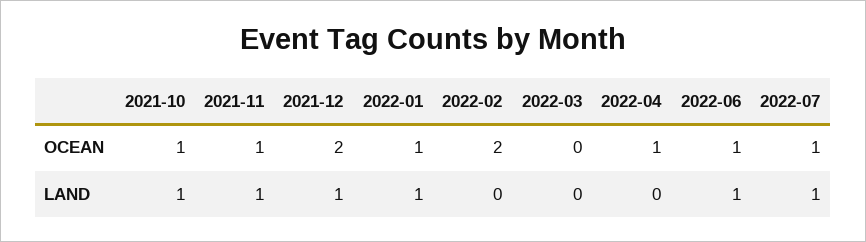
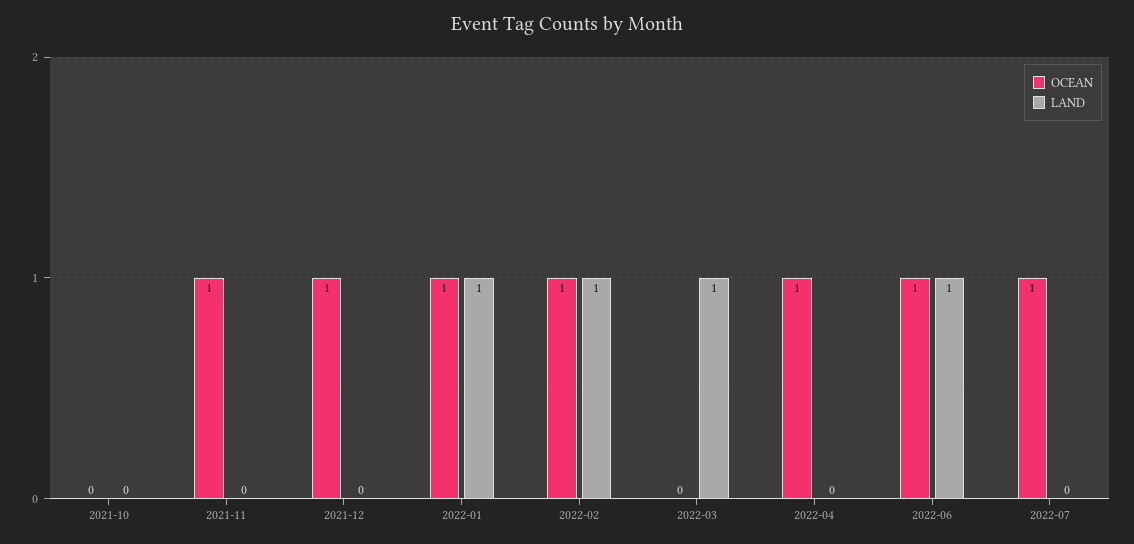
OCEAN, 2021-10: 1 -> 0
OCEAN, 2021-12: 2 -> 1
OCEAN, 2022-02: 2 -> 1
LAND, 2021-10: 1 -> 0
LAND, 2021-11: 1 -> 0
LAND, 2021-12: 1 -> 0
LAND, 2022-02: 0 -> 1
LAND, 2022-03: 0 -> 1
LAND, 2022-07: 1 -> 0

